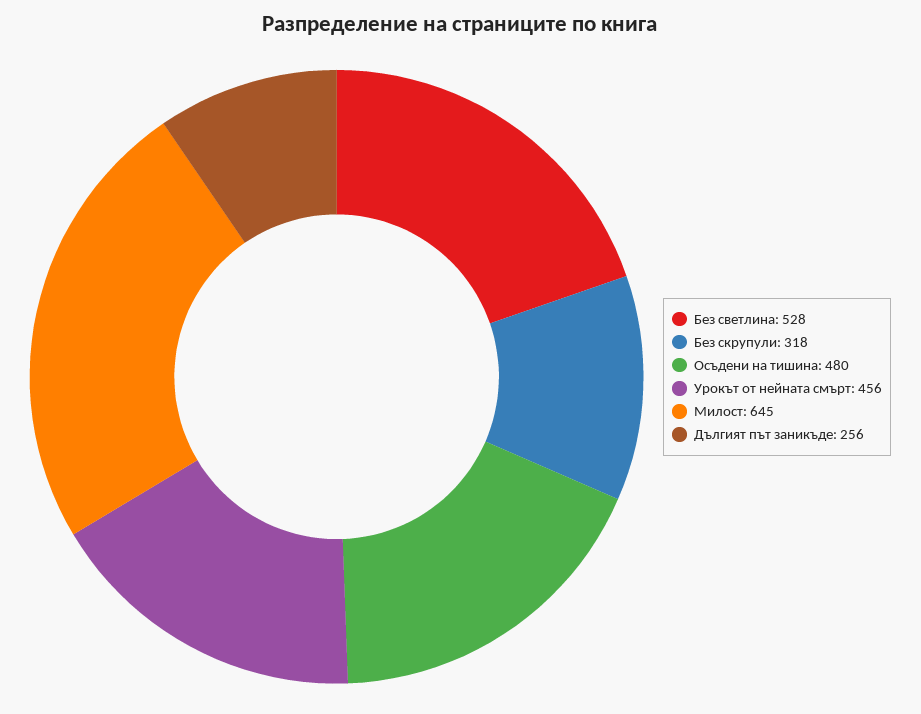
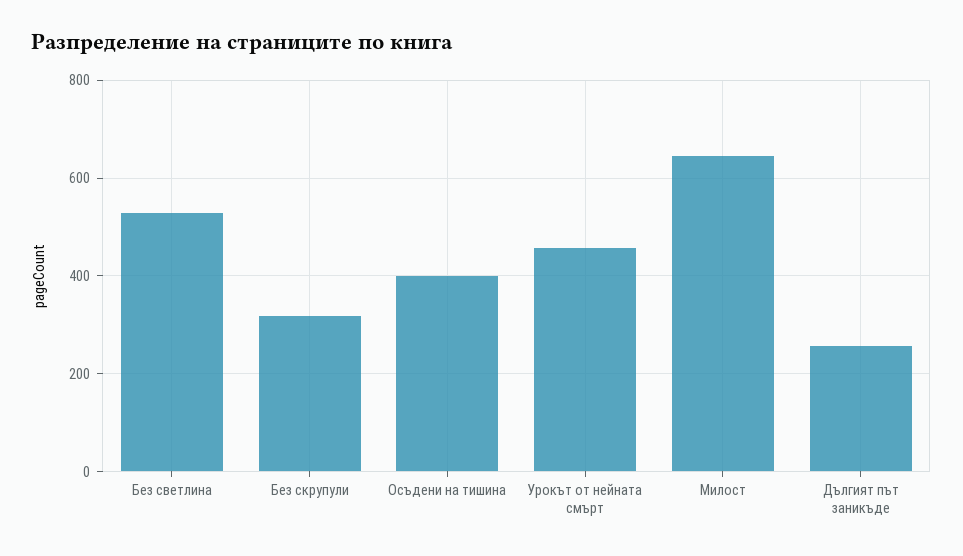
Осъдени на тишина: 480 -> 400

